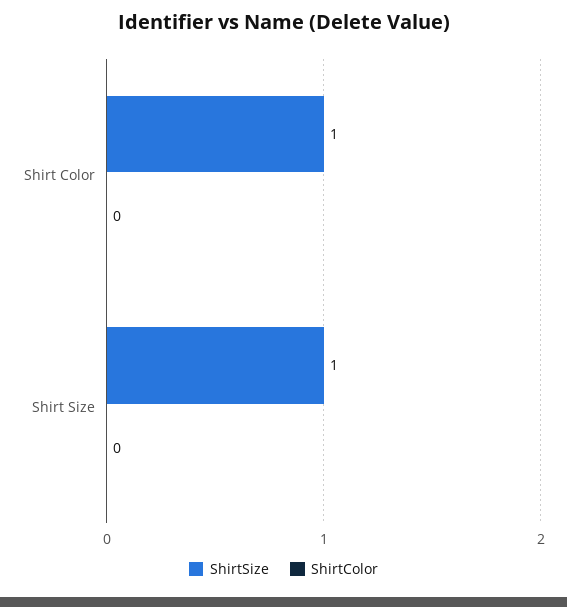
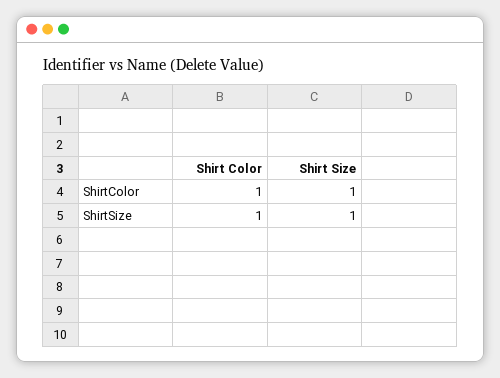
ShirtColor, Shirt Color: 0 -> 1
ShirtColor, Shirt Size: 0 -> 1

